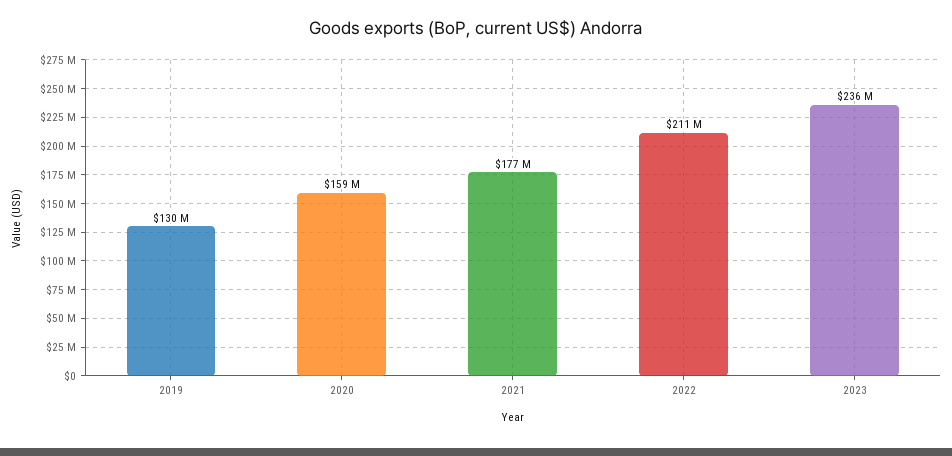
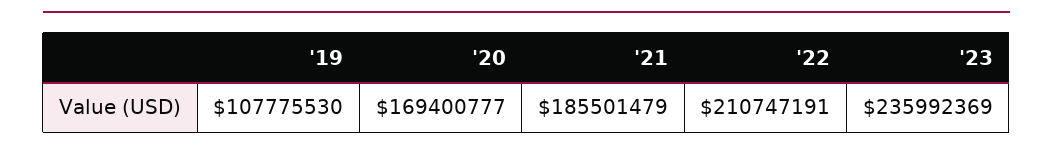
2019: 130000000 -> 107775530
2020: 159000000 -> 169400777
2021: 177000000 -> 185501479

